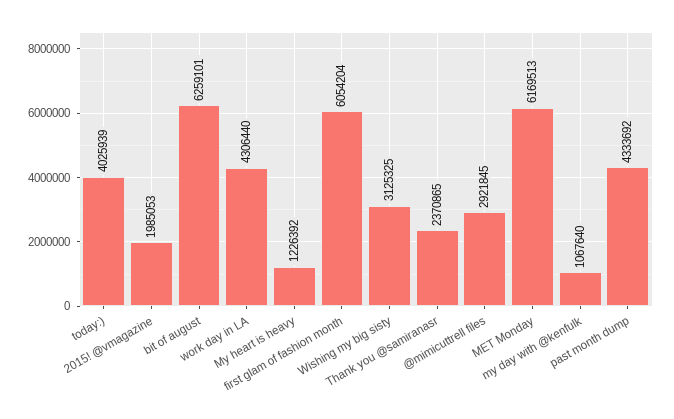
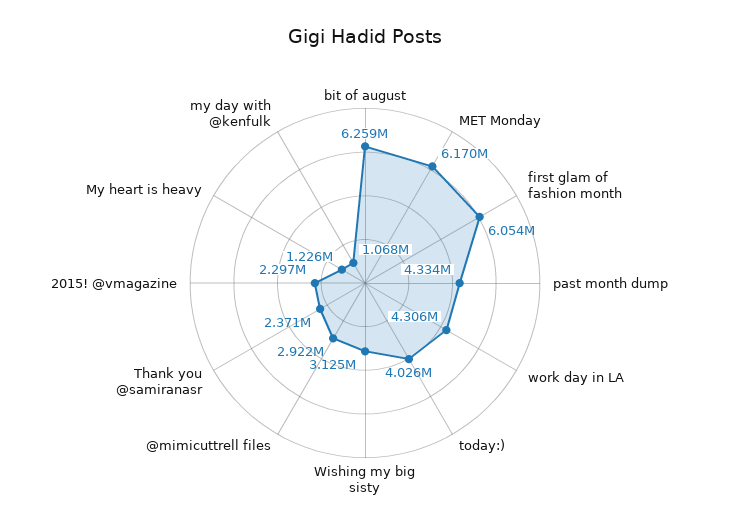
2015! @vmagazine: 1985053 -> 2297000

